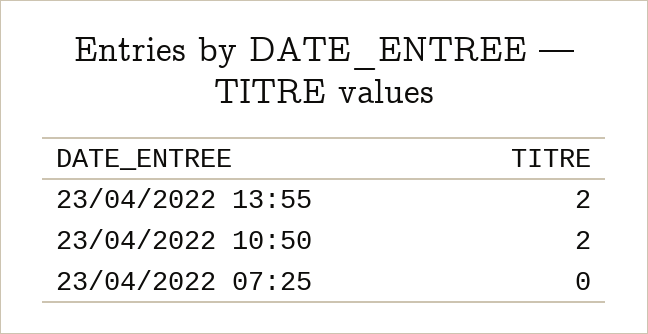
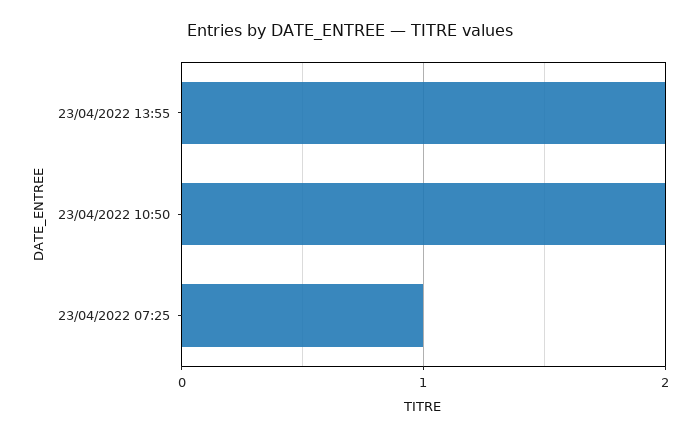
23/04/2022 07:25: 0 -> 1

